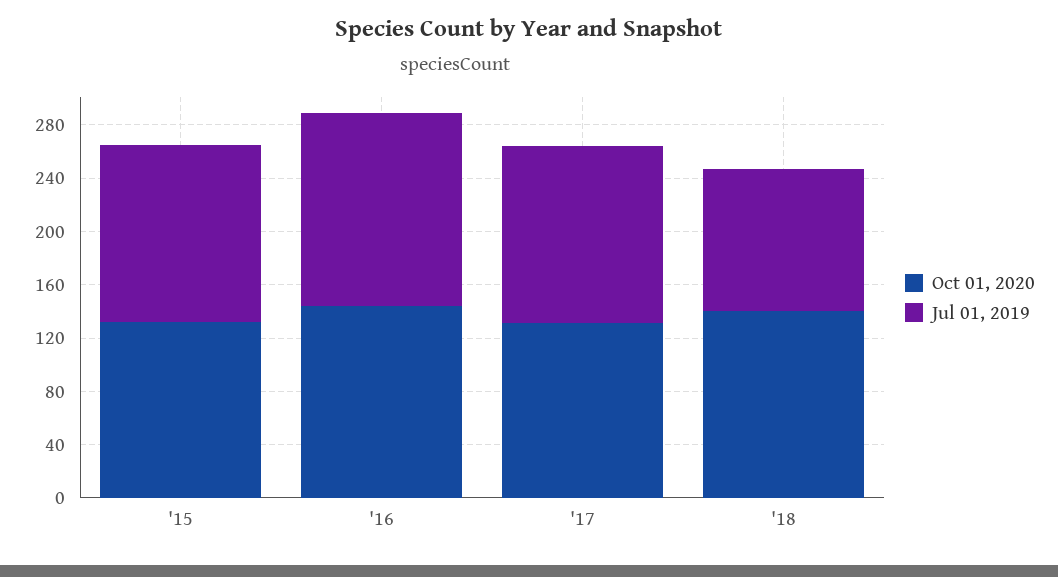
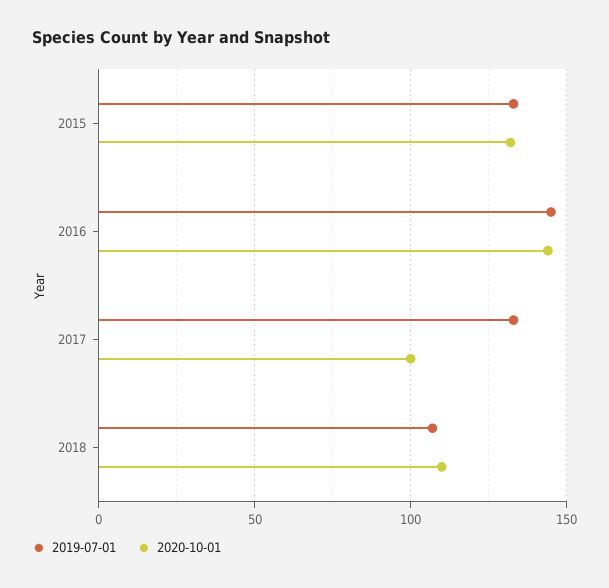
Oct 01, 2020, '17: 130 -> 100
Oct 01, 2020, '18: 140 -> 110

